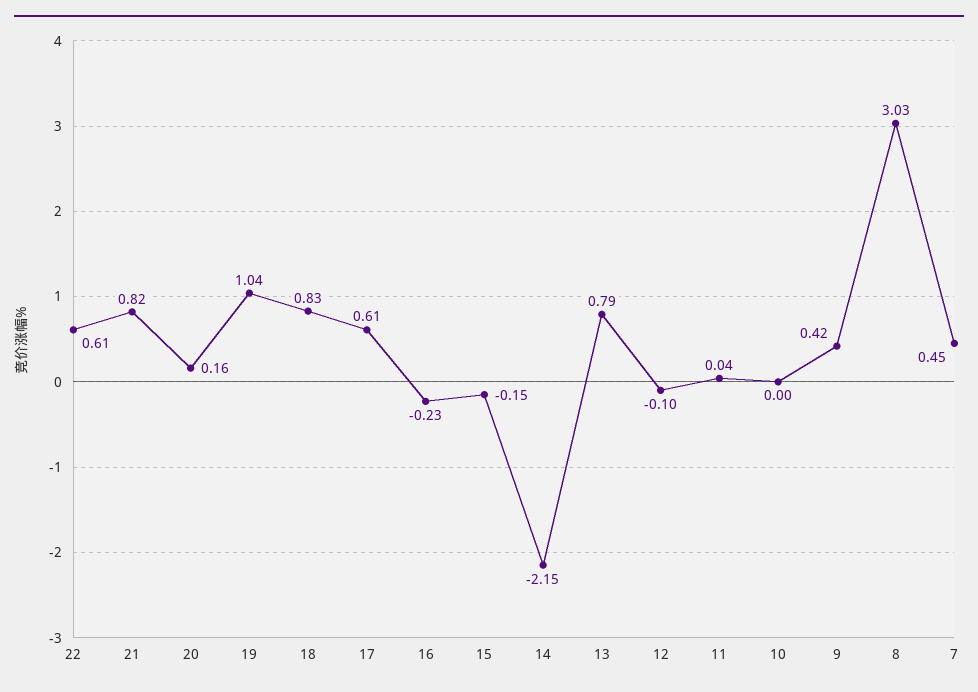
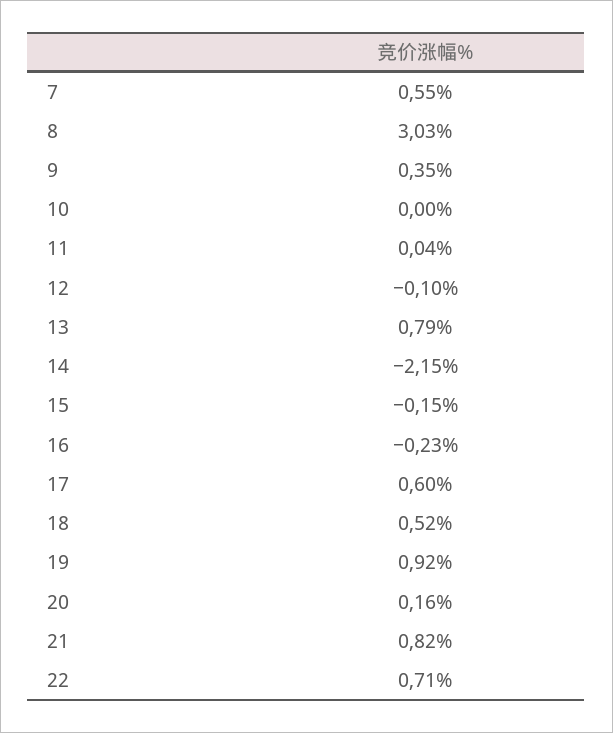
22: 0.61 -> 0.71
19: 1.04 -> 0.92
18: 0.83 -> 0.52
17: 0.61 -> 0.6
9: 0.42 -> 0.35
7: 0.45 -> 0.55

